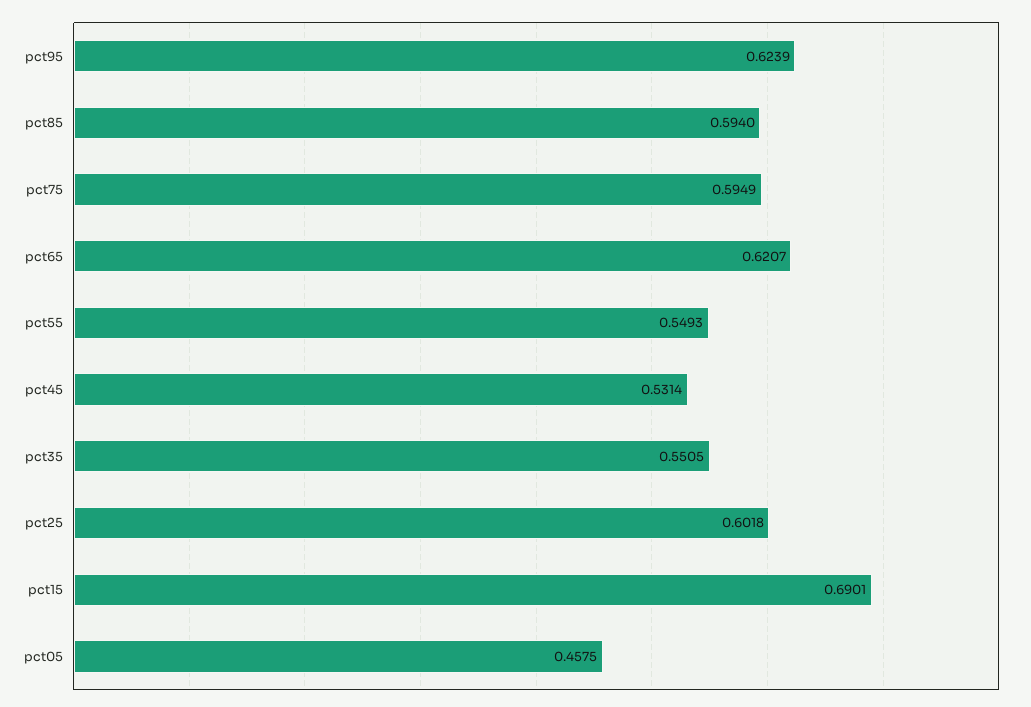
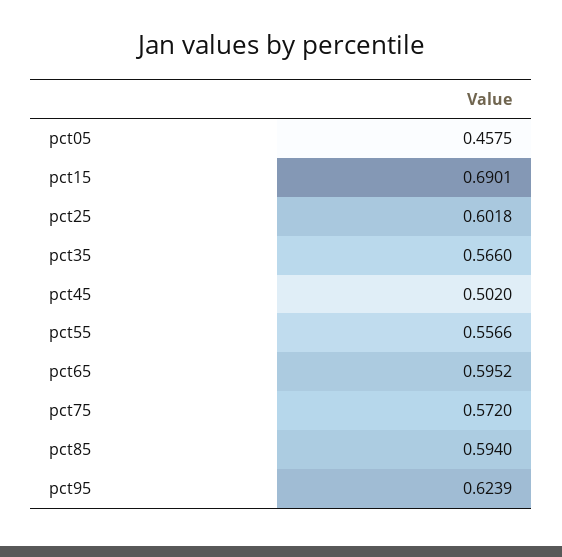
pct75: 0.5949 -> 0.572
pct65: 0.6207 -> 0.5952
pct55: 0.5493 -> 0.5566
pct45: 0.5314 -> 0.502
pct35: 0.5505 -> 0.566

